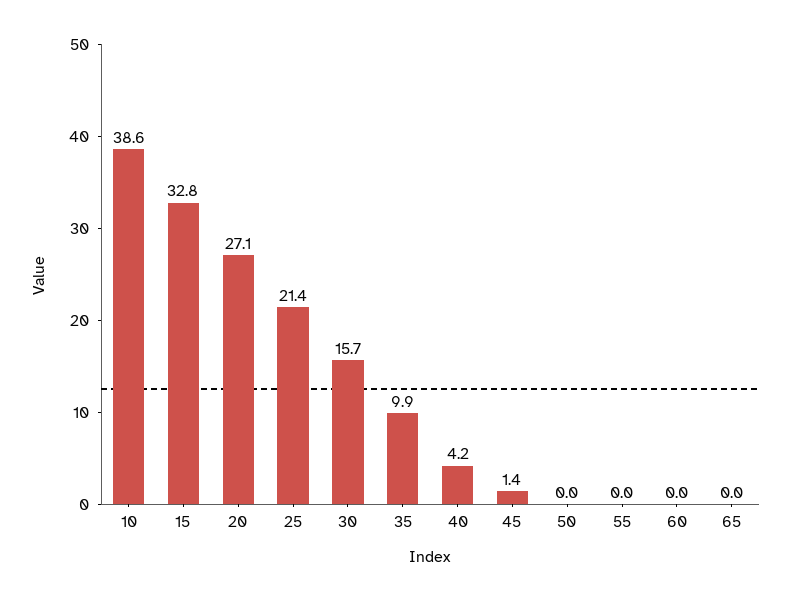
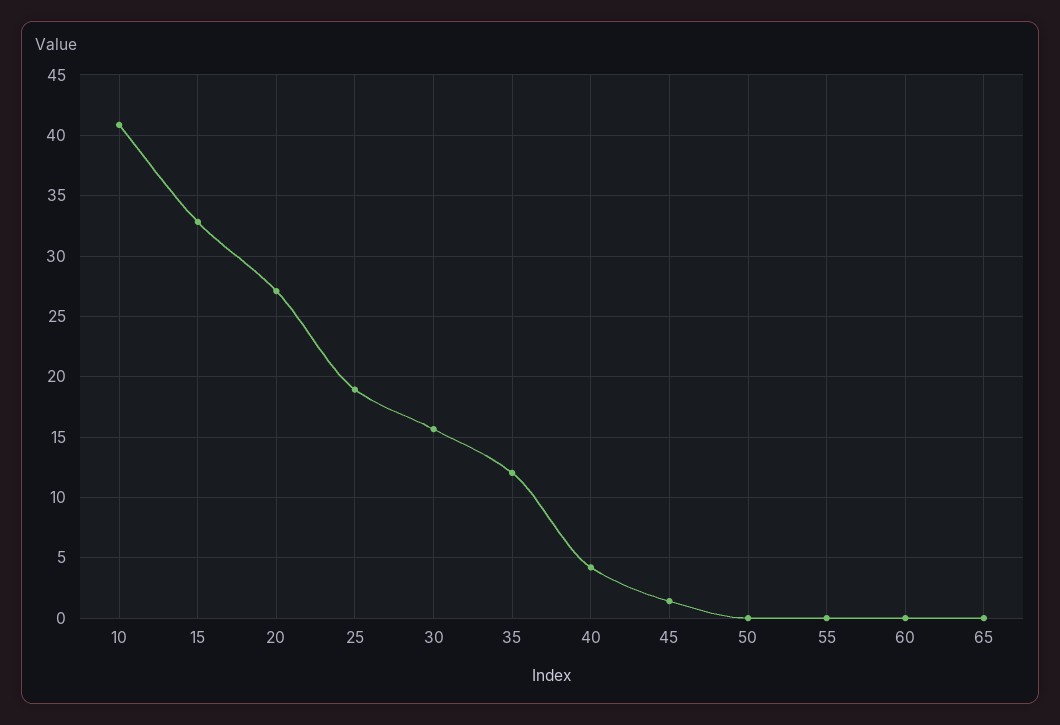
10: 38.6 -> 41
25: 21.4 -> 19
35: 9.9 -> 12

